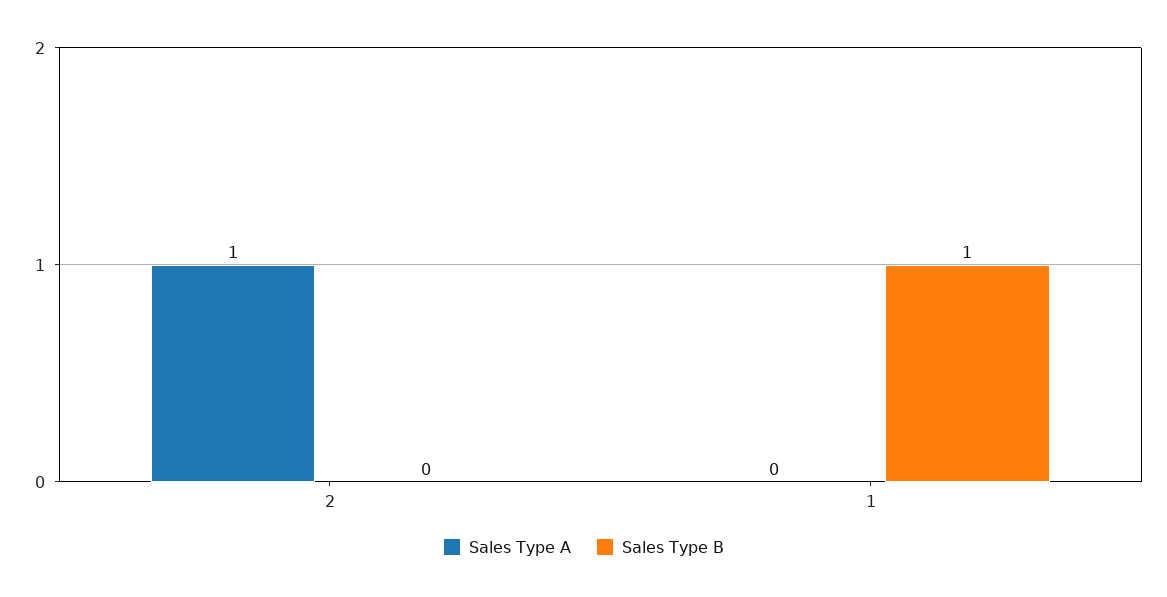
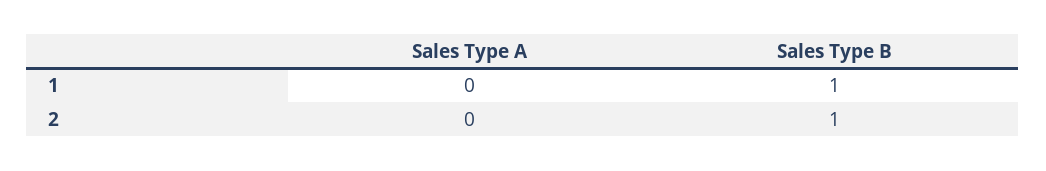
Sales Type A, 2: 1 -> 0
Sales Type B, 2: 0 -> 1

